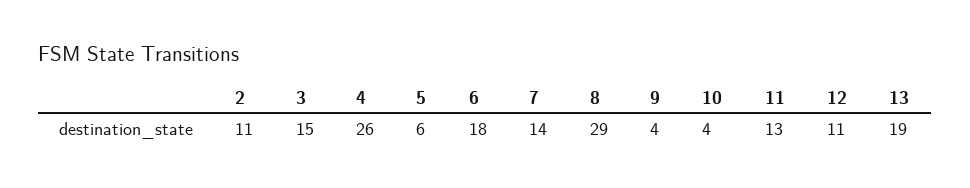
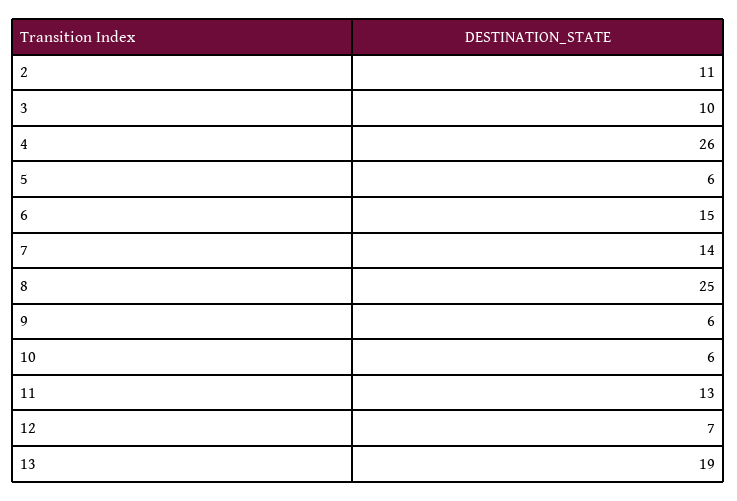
3: 15 -> 10
6: 18 -> 15
8: 29 -> 25
9: 4 -> 6
10: 4 -> 6
12: 11 -> 7

